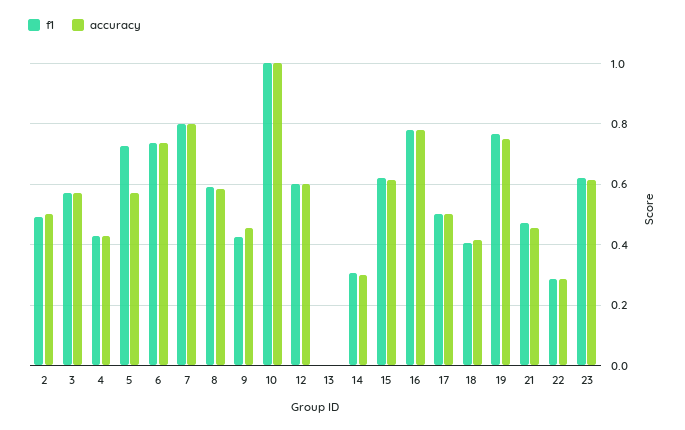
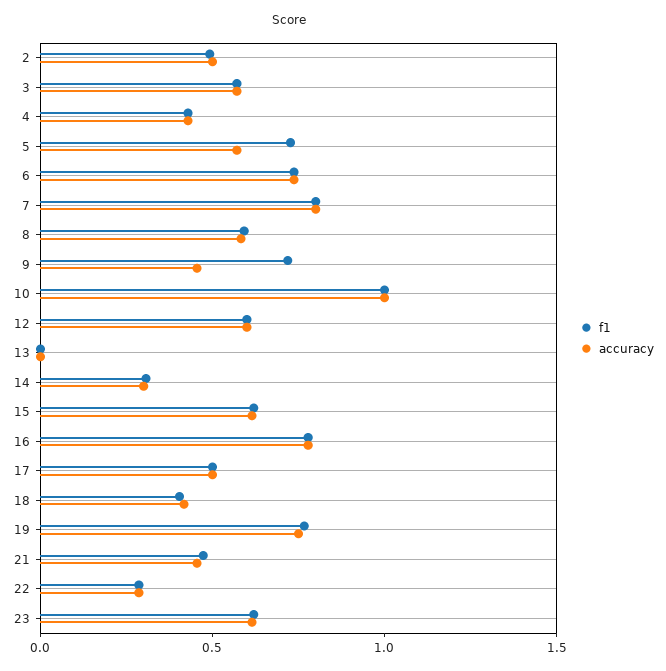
f1, 9: 0.42 -> 0.7

